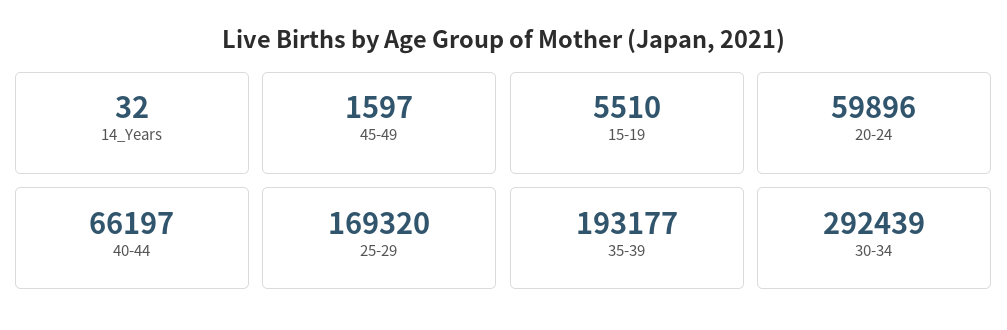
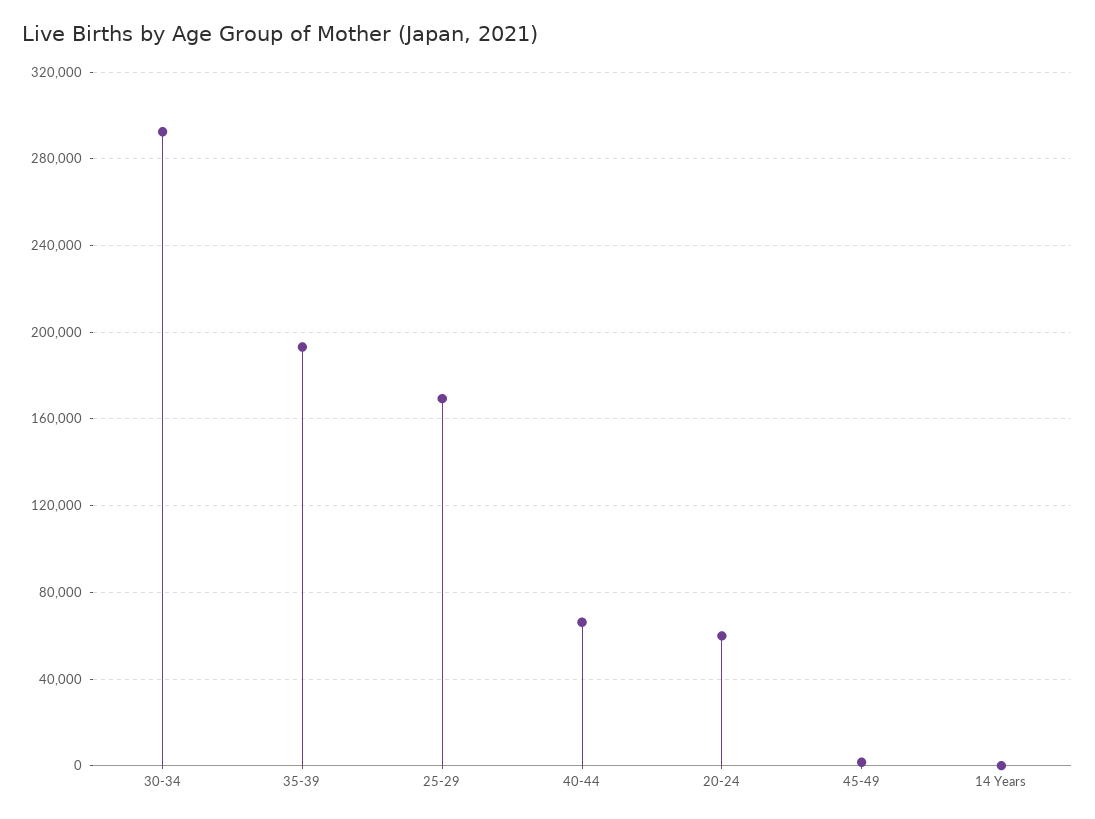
15-19: 5510 -> none

